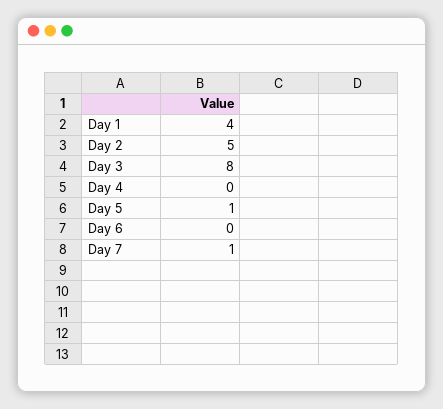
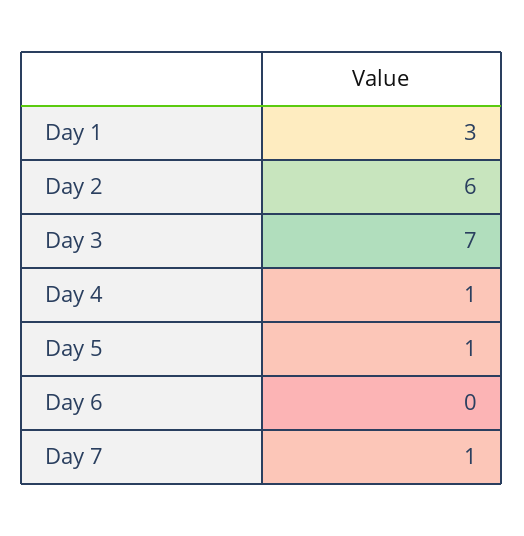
Day 1: 4 -> 3
Day 2: 5 -> 6
Day 3: 8 -> 7
Day 4: 0 -> 1

